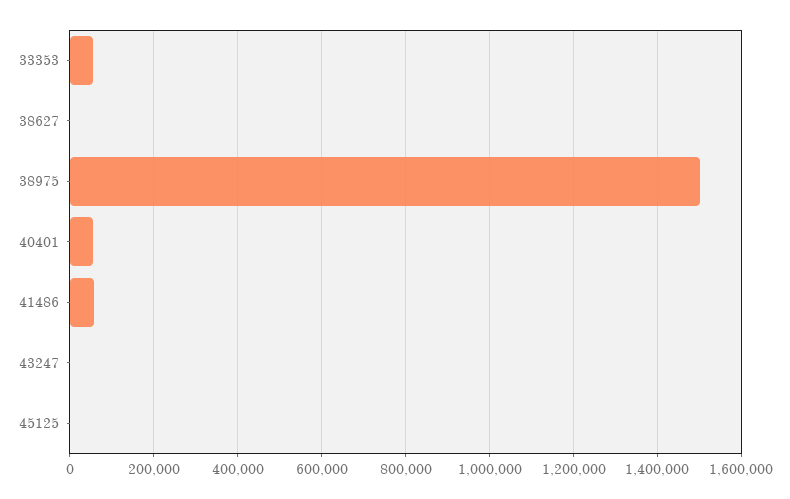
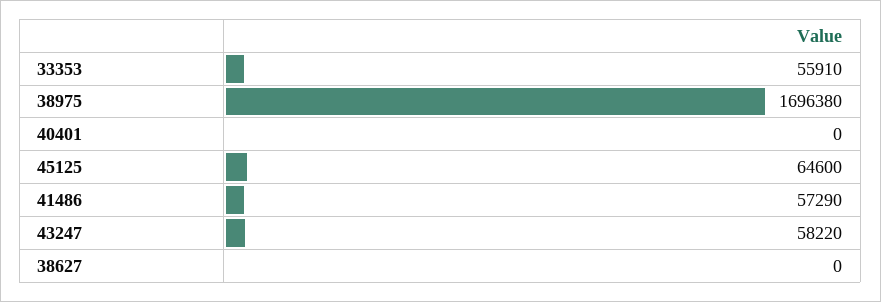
38975: 1500000 -> 1696380
40401: 60000 -> 0
43247: 0 -> 58220
45125: 0 -> 64600

